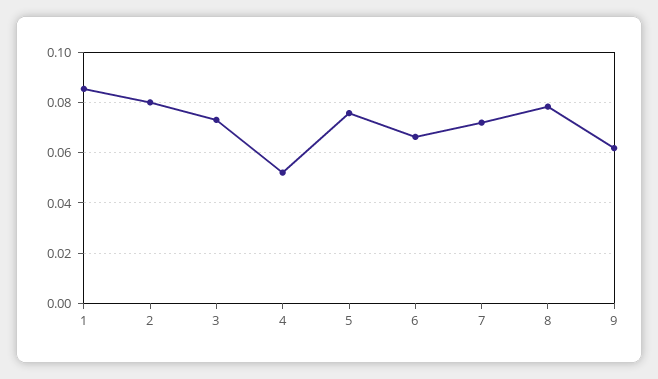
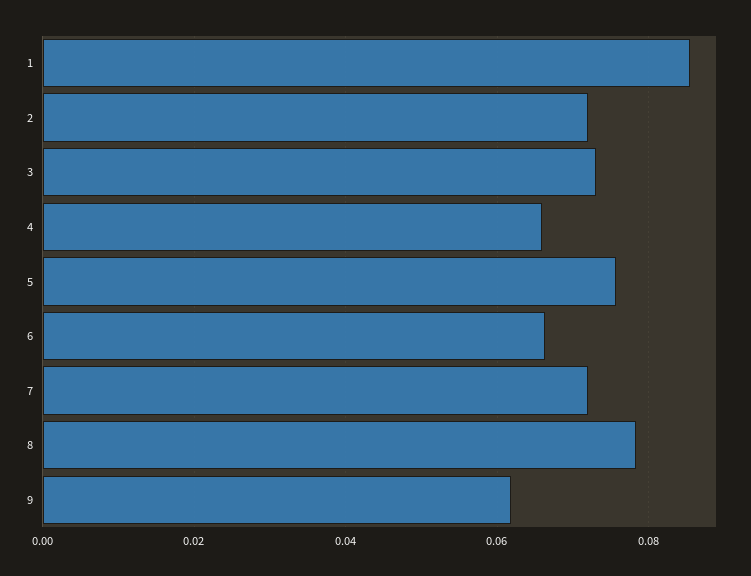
2: 0.08 -> 0.072
4: 0.0525 -> 0.066

